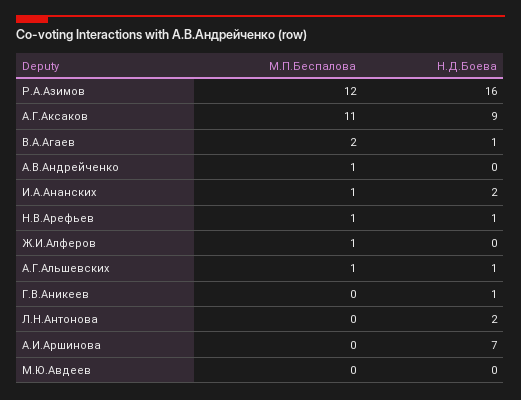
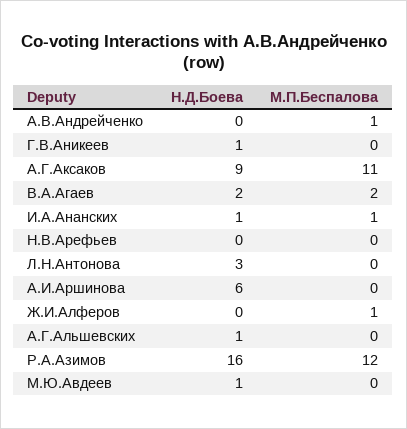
Н.Д.Боева, В.А.Агаев: 1 -> 2
Н.Д.Боева, И.А.Ананских: 2 -> 1
М.П.Беспалова, Н.В.Арефьев: 1 -> 0
Н.Д.Боева, Н.В.Арефьев: 1 -> 0
М.П.Беспалова, А.Г.Альшевских: 1 -> 0
Н.Д.Боева, Л.Н.Антонова: 2 -> 3
Н.Д.Боева, А.И.Аршинова: 7 -> 6
Н.Д.Боева, М.Ю.Авдеев: 0 -> 1

